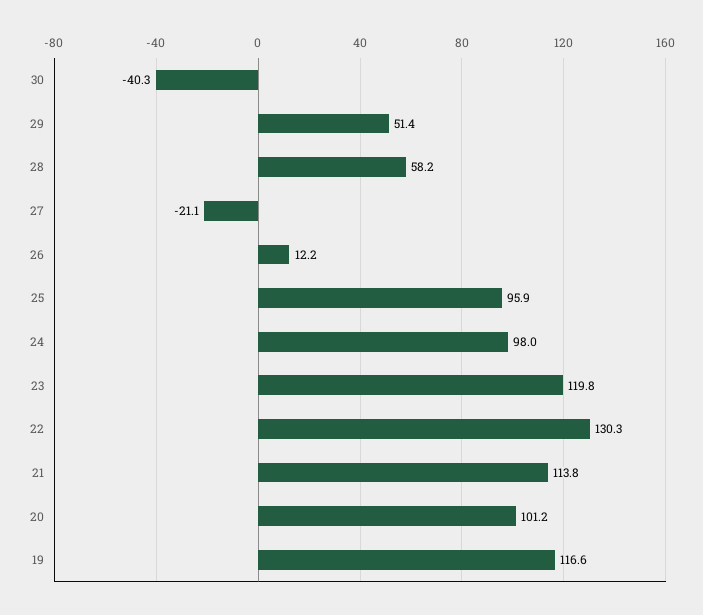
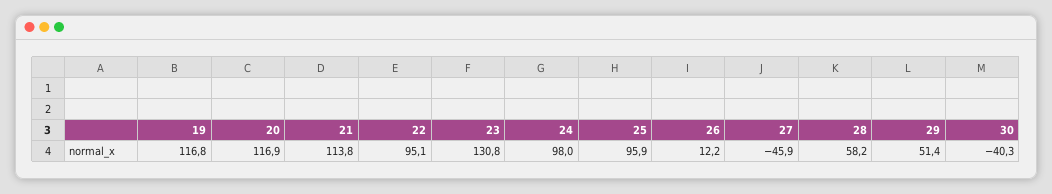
27: -21.1 -> -45.9
23: 119.8 -> 130.8
22: 130.3 -> 95.1
20: 101.2 -> 116.9
19: 116.6 -> 116.8

